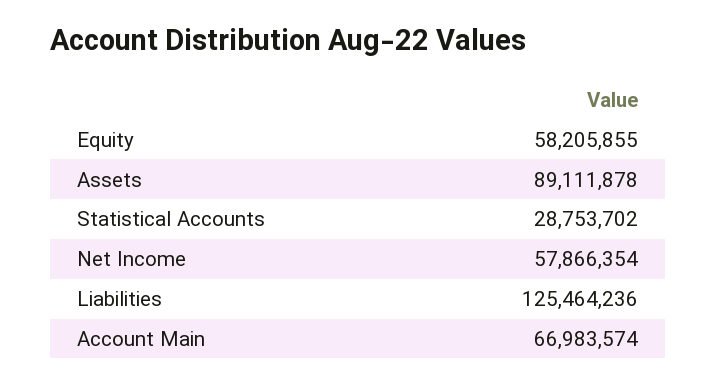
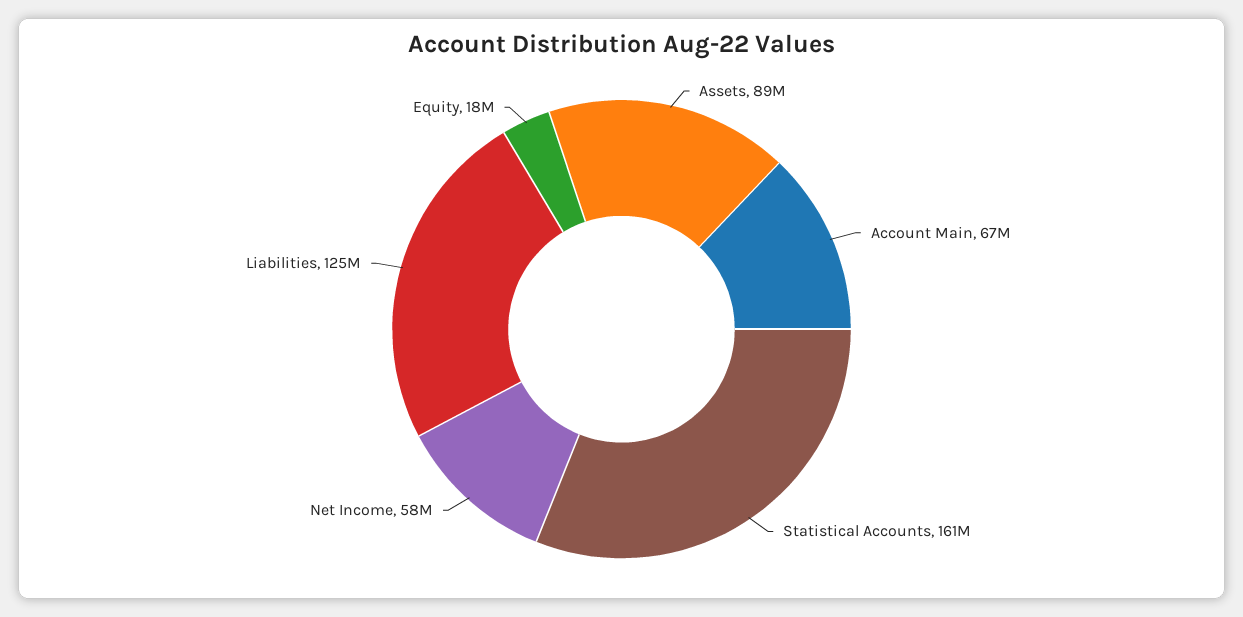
Equity: 58205855 -> 18000000
Statistical Accounts: 28753702 -> 161000000

